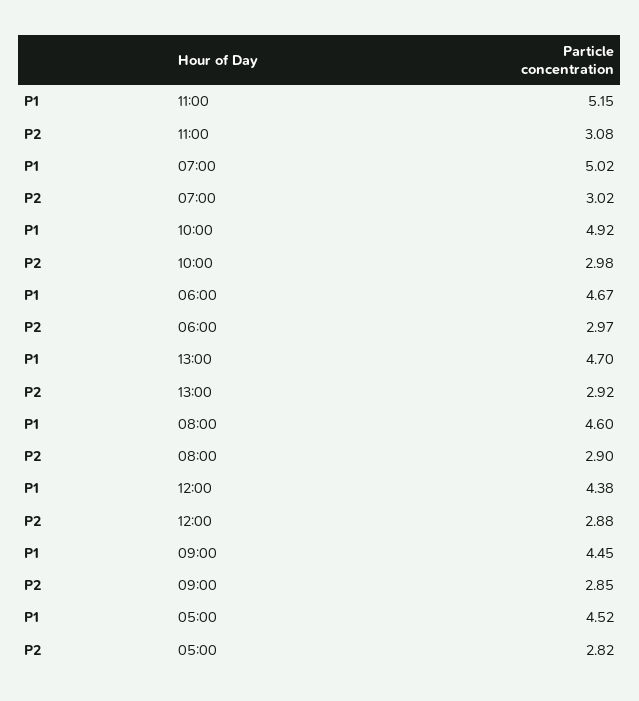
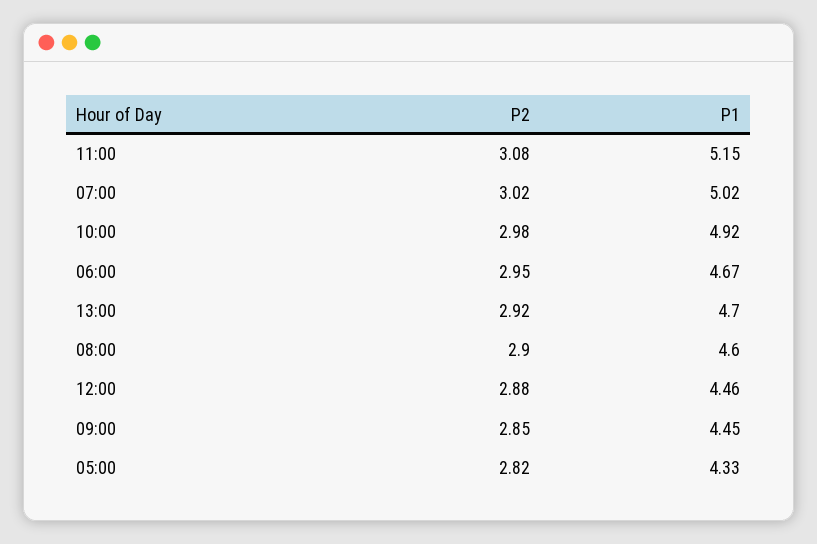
P2, 06:00: 2.97 -> 2.95
P1, 12:00: 4.38 -> 4.46
P1, 05:00: 4.52 -> 4.33

